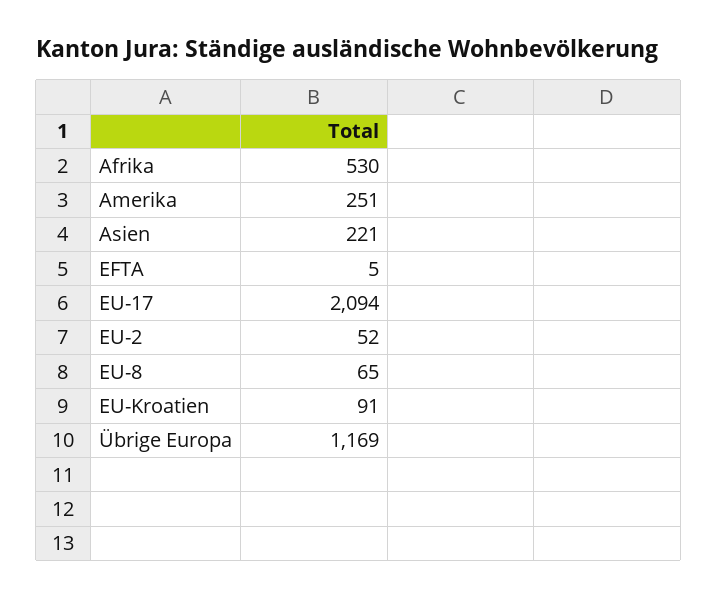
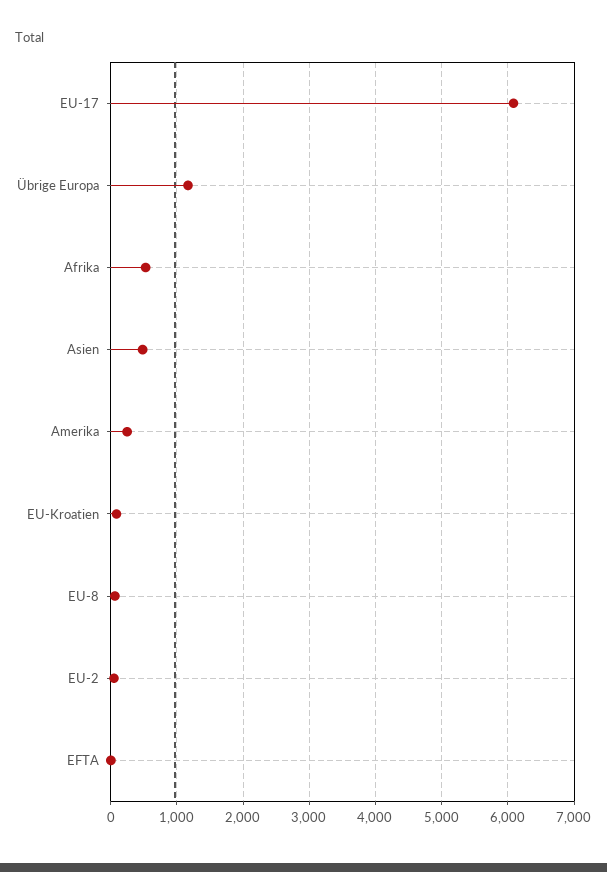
Asien: 221 -> 500
EU-17: 2094 -> 6100

